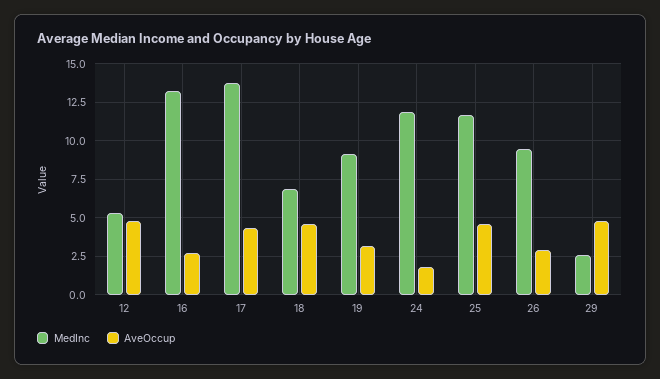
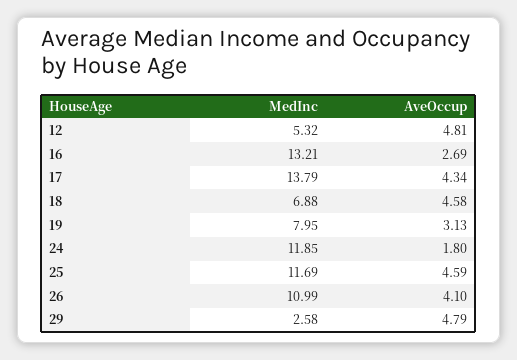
MedInc, 19: 9 -> 7.95
MedInc, 26: 9.5 -> 10.99
AveOccup, 26: 3 -> 4.1

